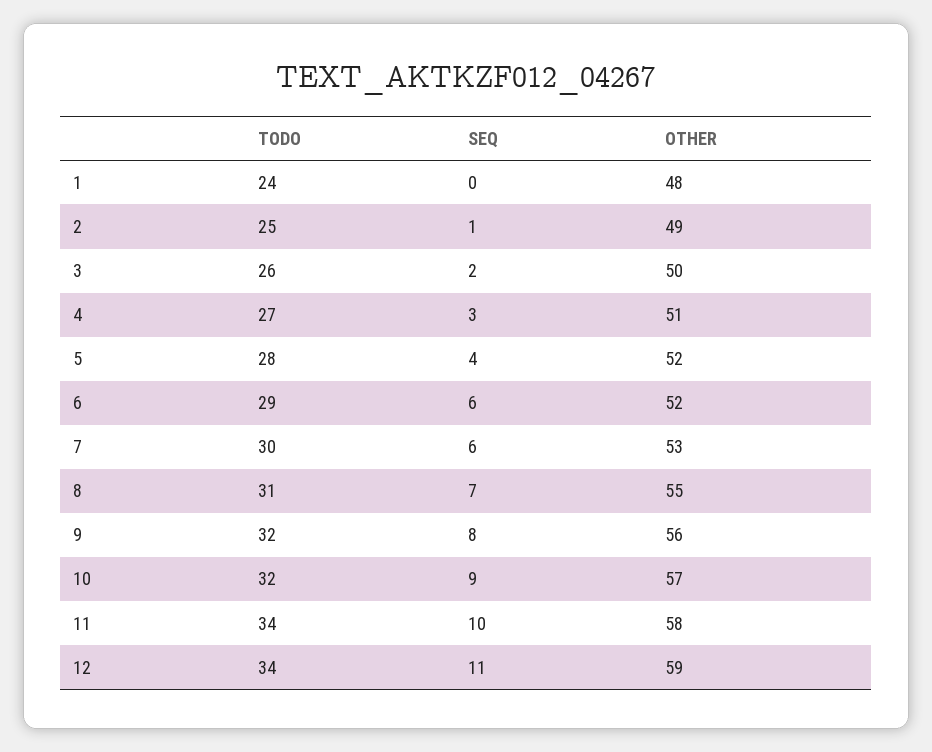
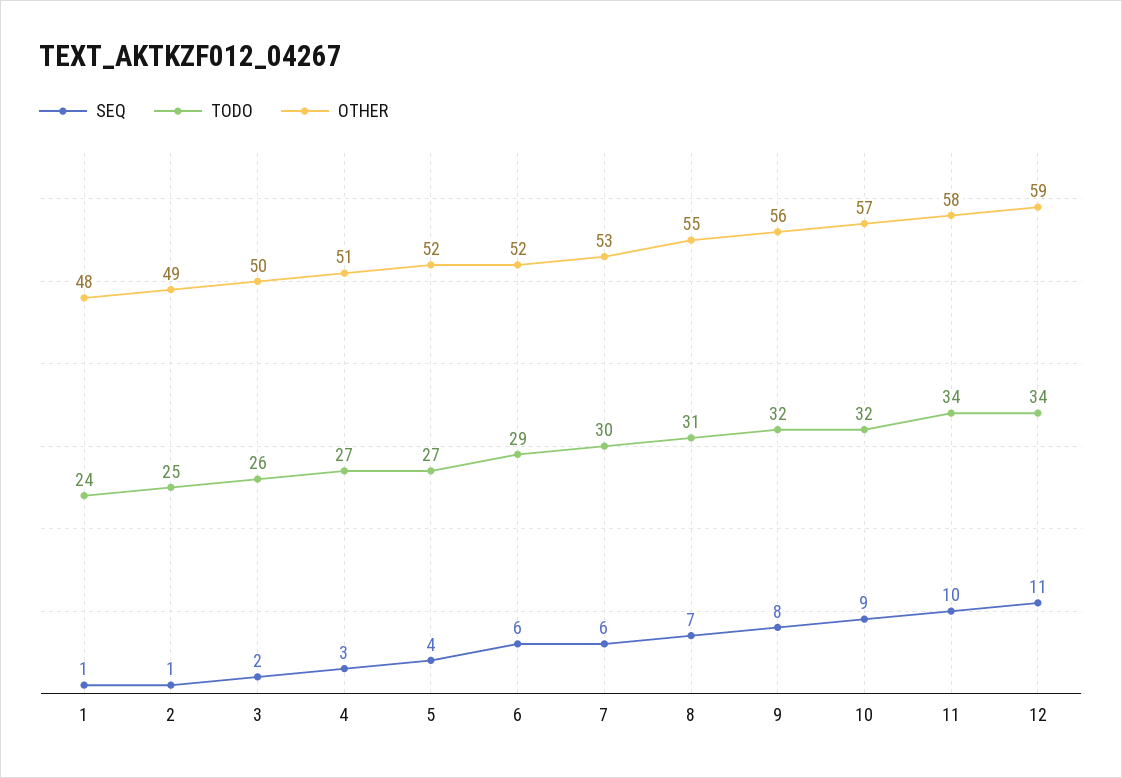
SEQ, 1: 0 -> 1
TODO, 5: 28 -> 27

